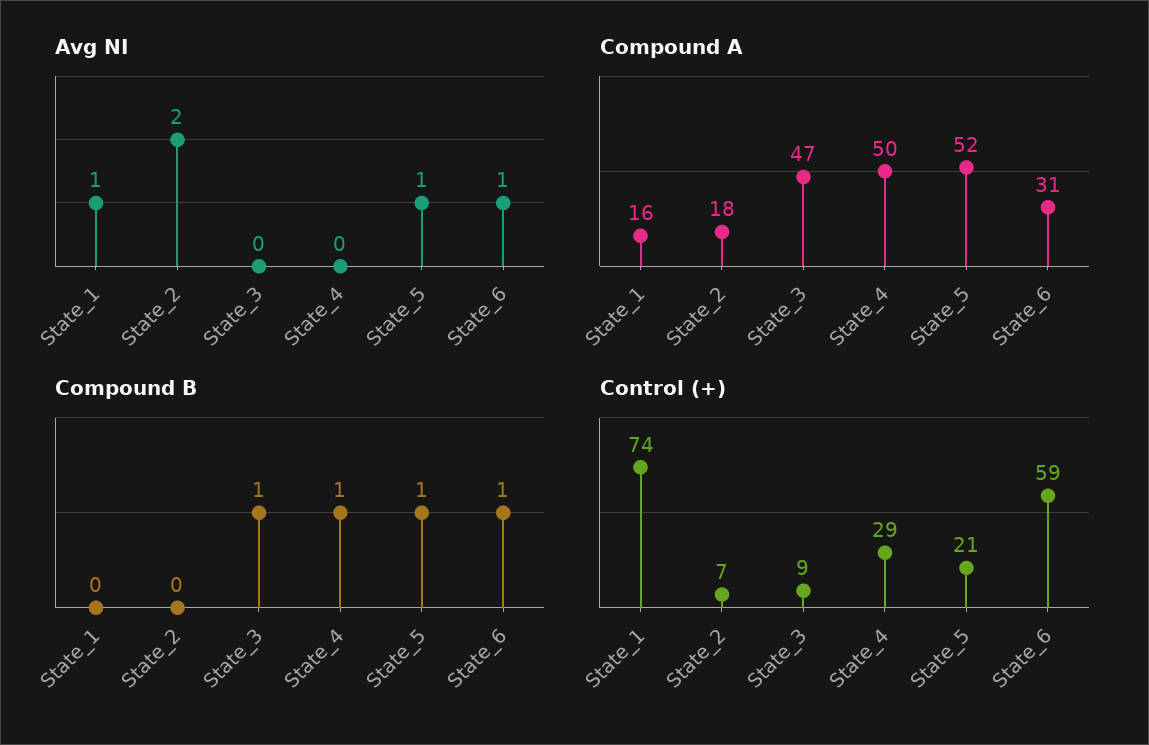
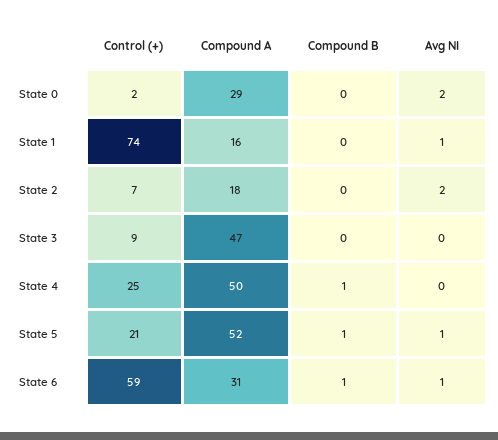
Compound B, State_3: 1 -> 0
Control (+), State_4: 29 -> 25
Control (+), State 0: none -> 2
Compound A, State 0: none -> 29
Compound B, State 0: none -> 0
Avg NI, State 0: none -> 2

